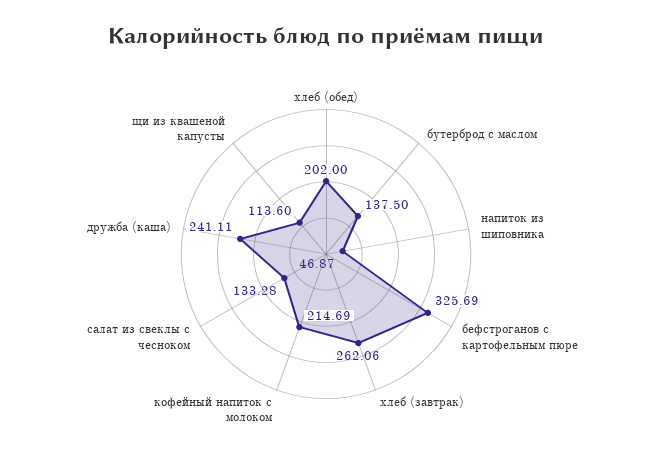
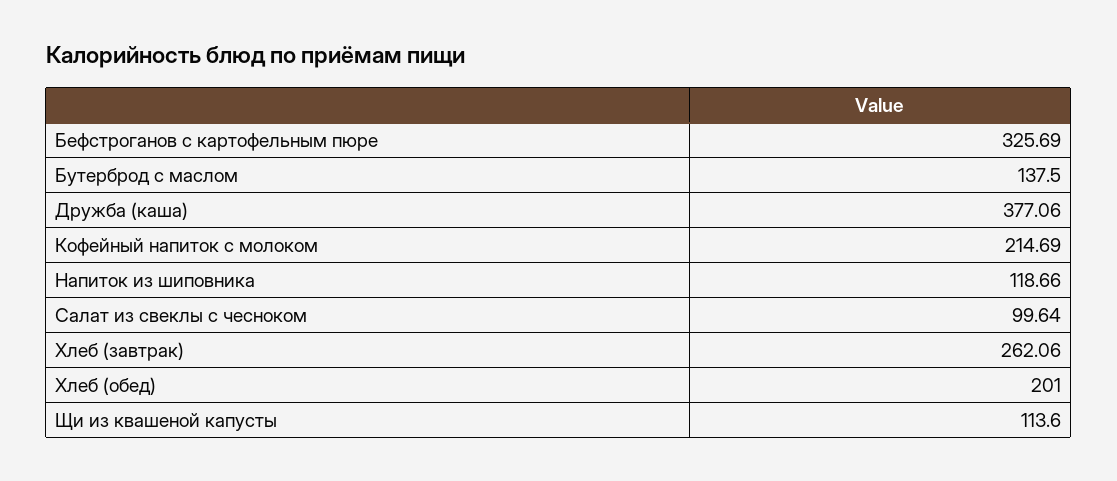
хлеб (обед): 202 -> 201
напиток из шиповника: 46.87 -> 118.66
салат из свеклы с чесноком: 133.28 -> 99.64
дружба (каша): 241.11 -> 377.06

